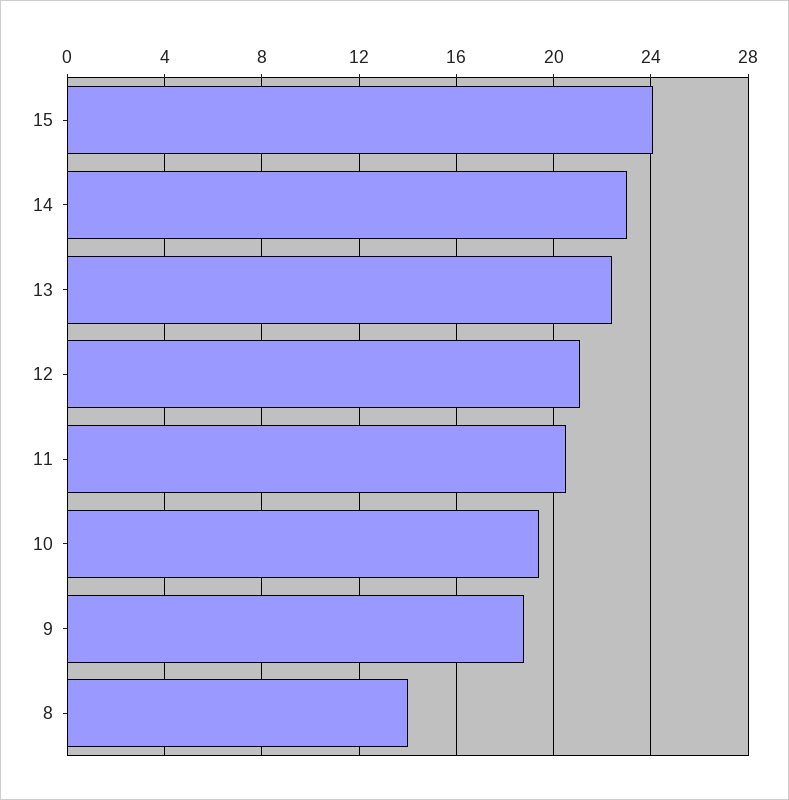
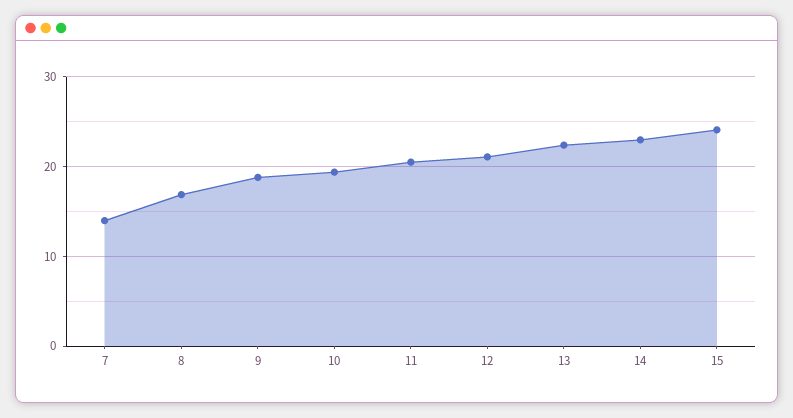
8: 14 -> 17
7: none -> 14

